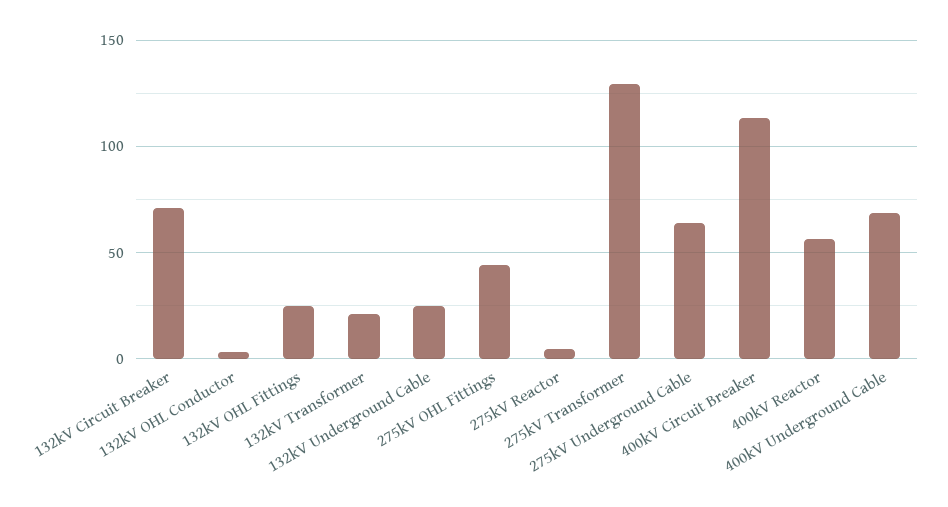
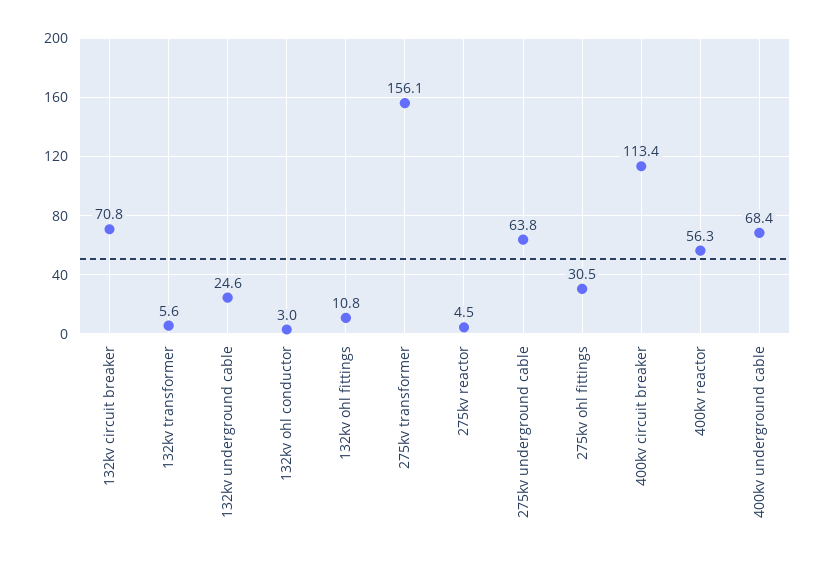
132kV OHL Fittings: 25 -> 10.8
132kV Transformer: 20 -> 5.6
275kV OHL Fittings: 45 -> 30.5
275kV Transformer: 130 -> 156.1

